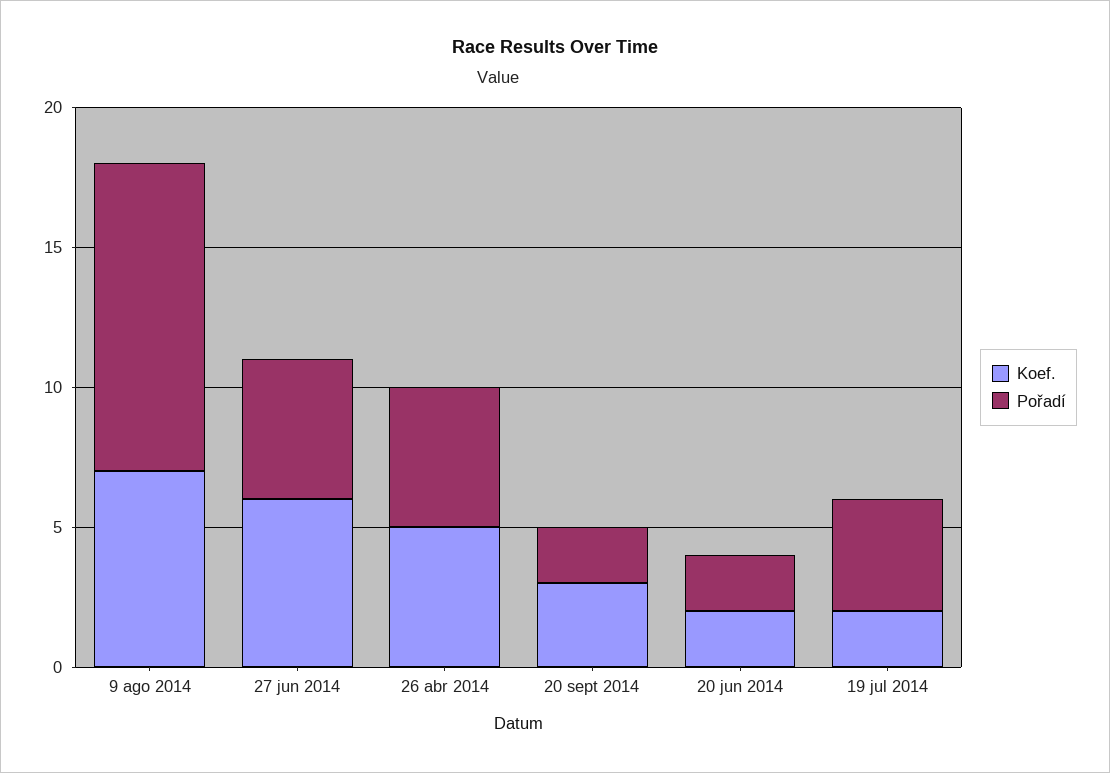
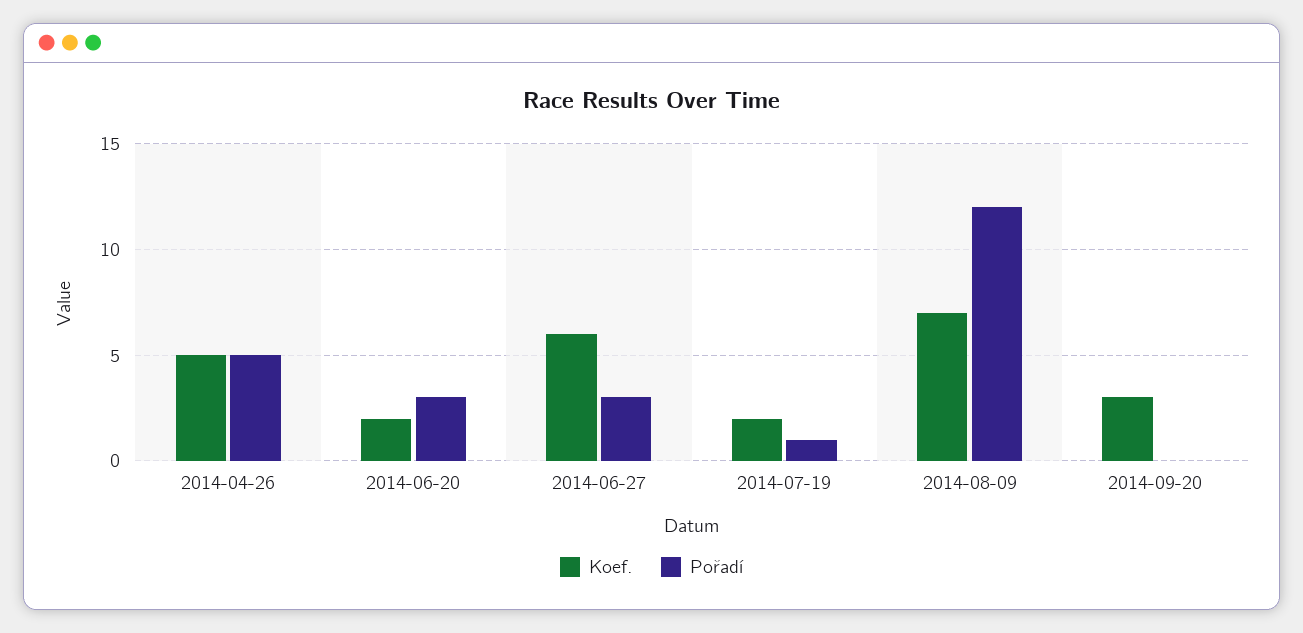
Pořadí, 9 ago 2014: 11 -> 12
Pořadí, 27 jun 2014: 5 -> 3
Pořadí, 20 sept 2014: 2 -> 0
Pořadí, 20 jun 2014: 2 -> 3
Pořadí, 19 jul 2014: 4 -> 1

